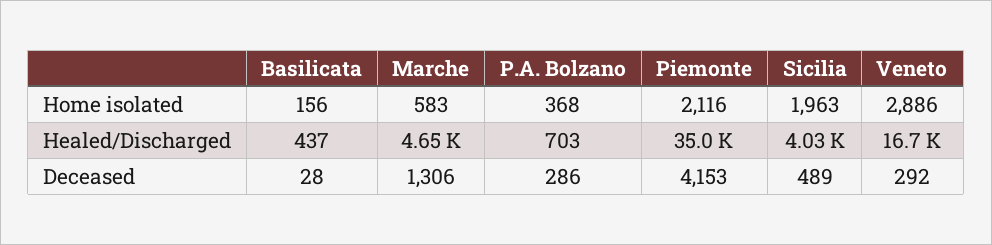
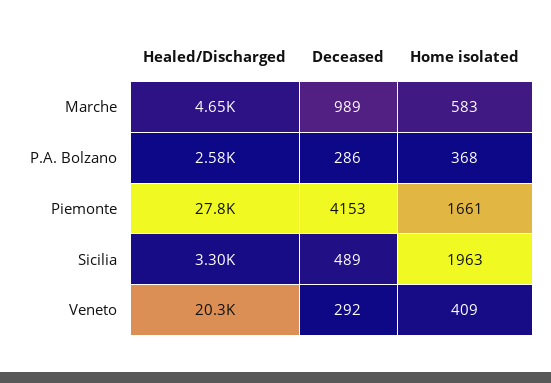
Basilicata, Home isolated: 156 -> none
Piemonte, Home isolated: 2116 -> 1661
Veneto, Home isolated: 2886 -> 409
Basilicata, Healed/Discharged: 437 -> none
P.A. Bolzano, Healed/Discharged: 703 -> 2580
Piemonte, Healed/Discharged: 35000 -> 27800
Sicilia, Healed/Discharged: 4030 -> 3300
Veneto, Healed/Discharged: 16700 -> 20300
Basilicata, Deceased: 28 -> none
Marche, Deceased: 1306 -> 989

